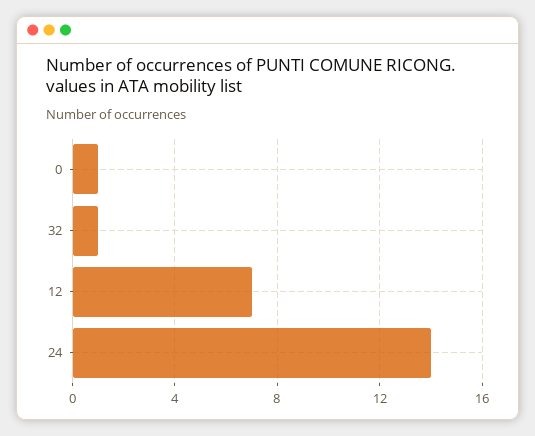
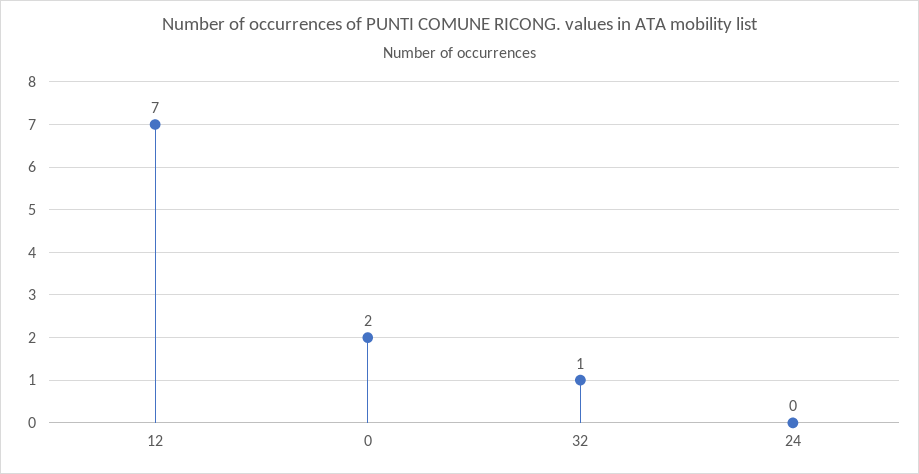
0: 1 -> 2
24: 14 -> 0

